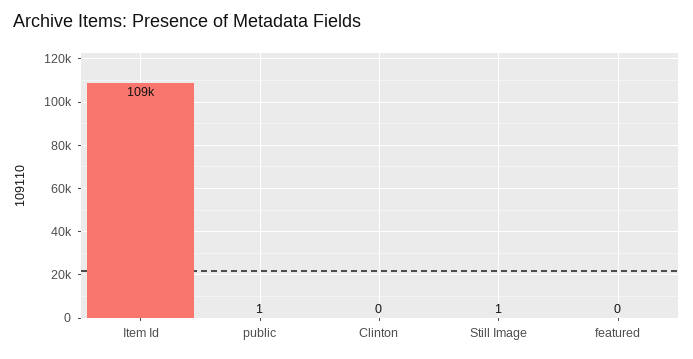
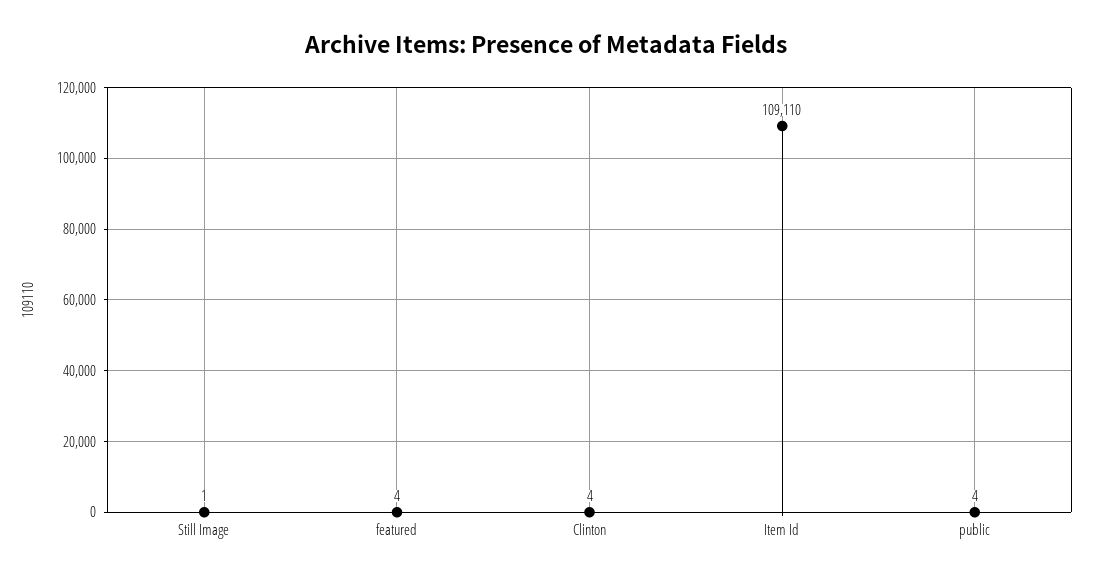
public: 1 -> 4
Clinton: 0 -> 4
featured: 0 -> 4

